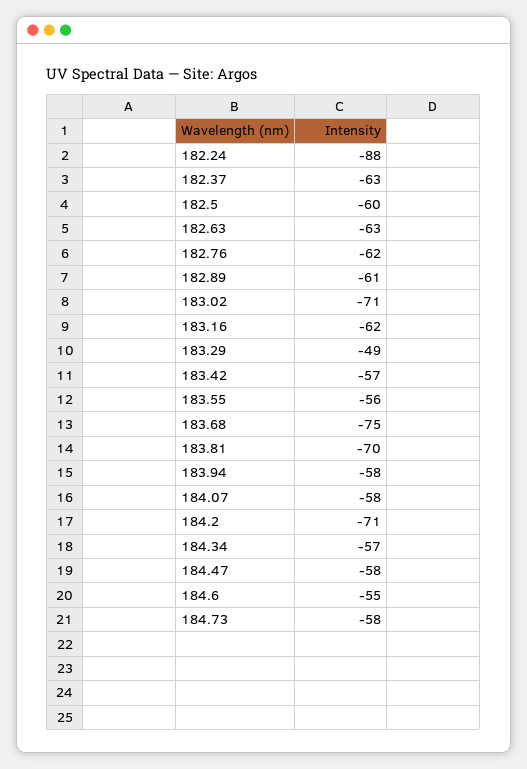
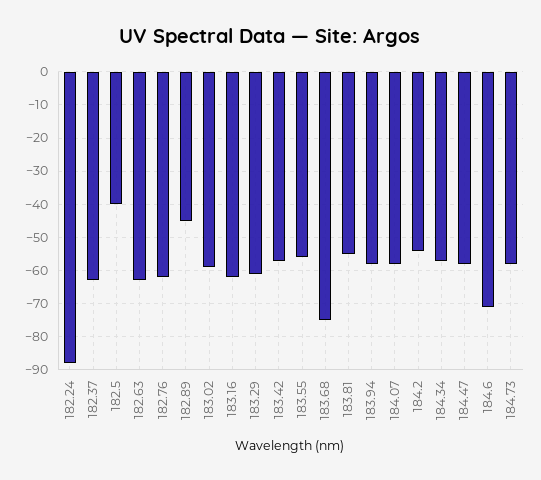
182.5: -60 -> -40
182.89: -61 -> -45
183.02: -71 -> -60
183.29: -49 -> -60
183.81: -70 -> -55
184.2: -71 -> -55
184.6: -55 -> -70

